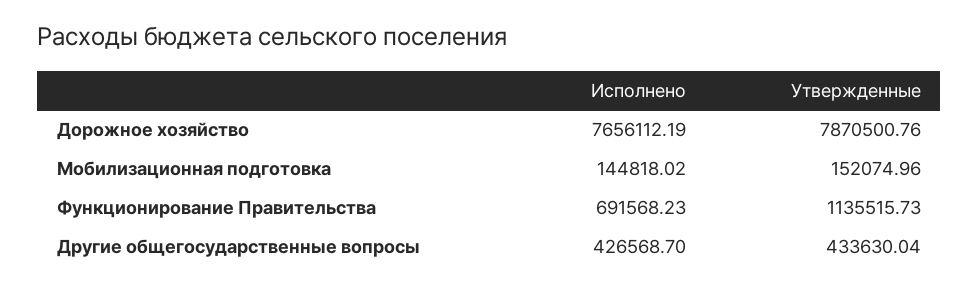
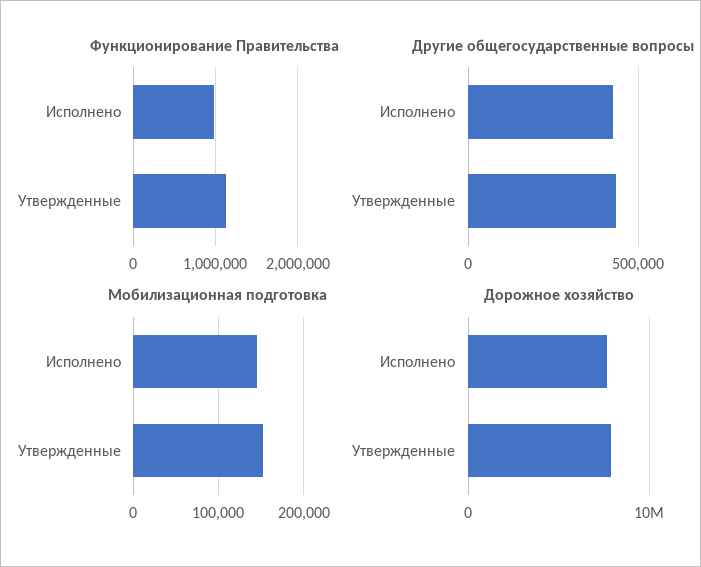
Функционирование Правительства, Исполнено: 691568.23 -> 1000000

